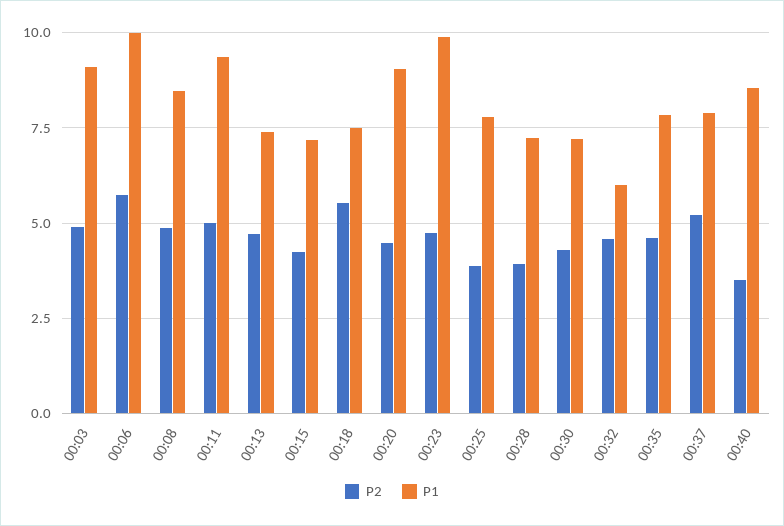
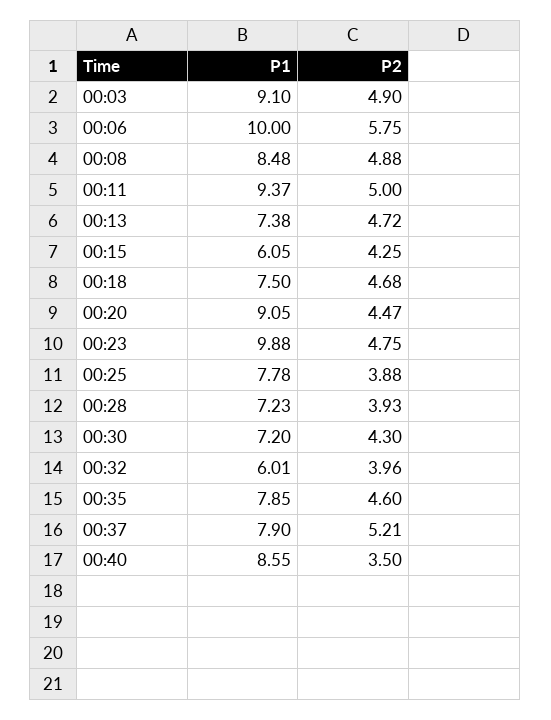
P1, 00:15: 7.25 -> 6.05
P2, 00:18: 5.5 -> 4.68
P2, 00:32: 4.5 -> 3.96

